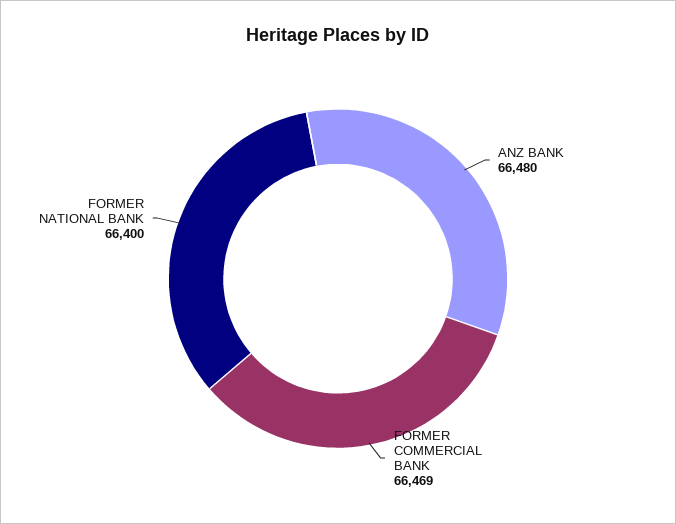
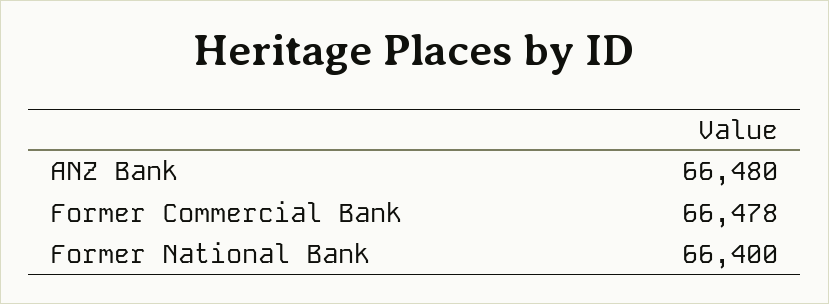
FORMER COMMERCIAL BANK: 66469 -> 66478

